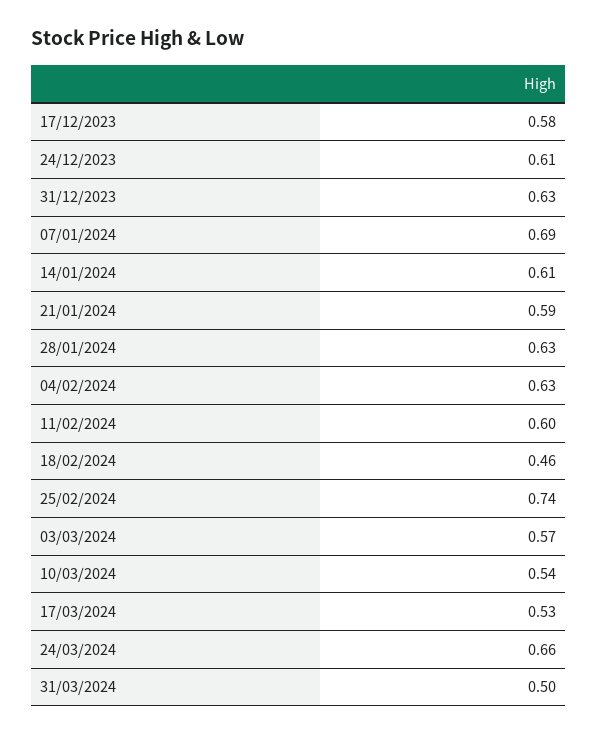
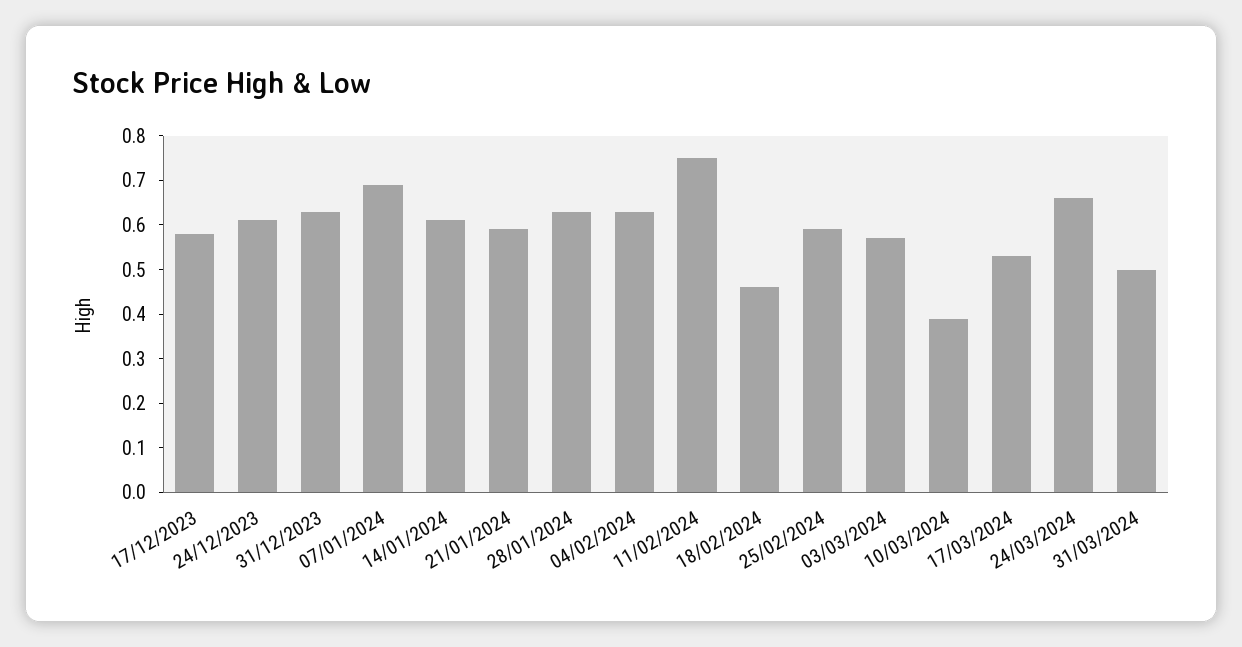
11/02/2024: 0.6 -> 0.75
25/02/2024: 0.74 -> 0.6
10/03/2024: 0.54 -> 0.4

